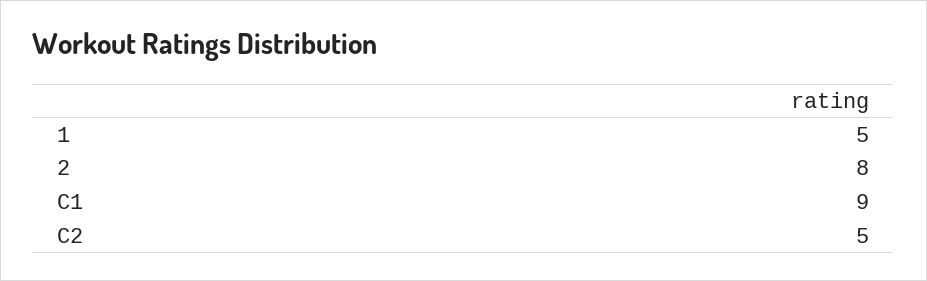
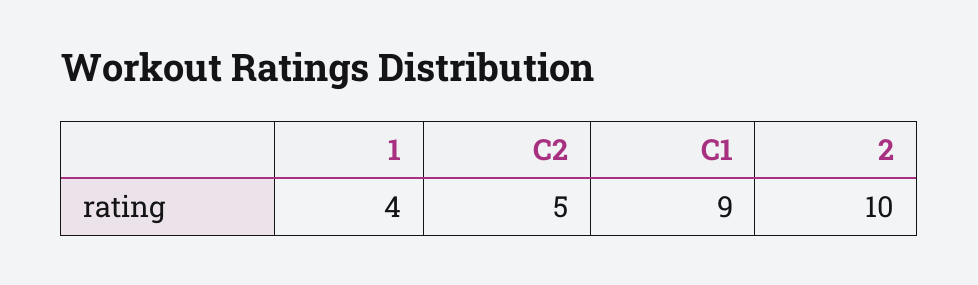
1: 5 -> 4
2: 8 -> 10

